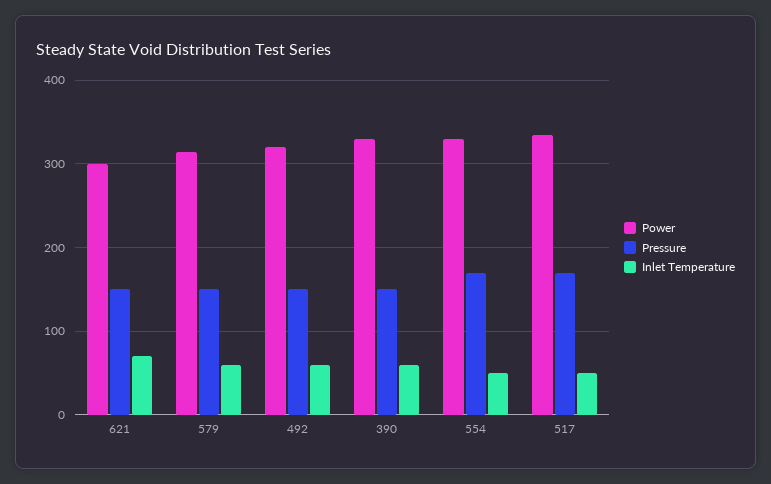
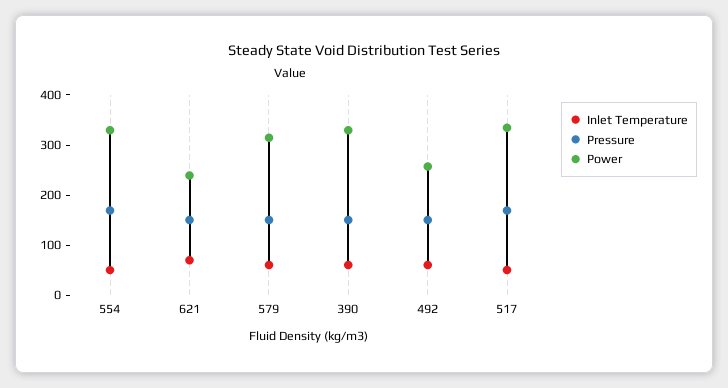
Power, 621: 300 -> 240
Power, 492: 320 -> 260

